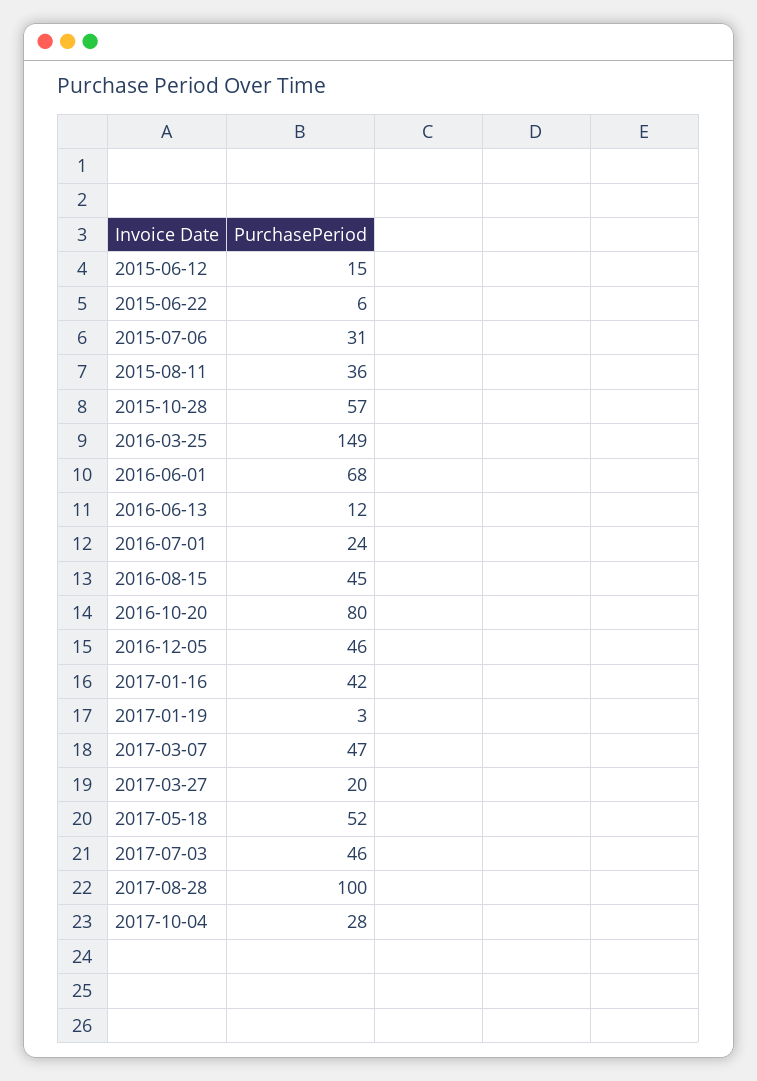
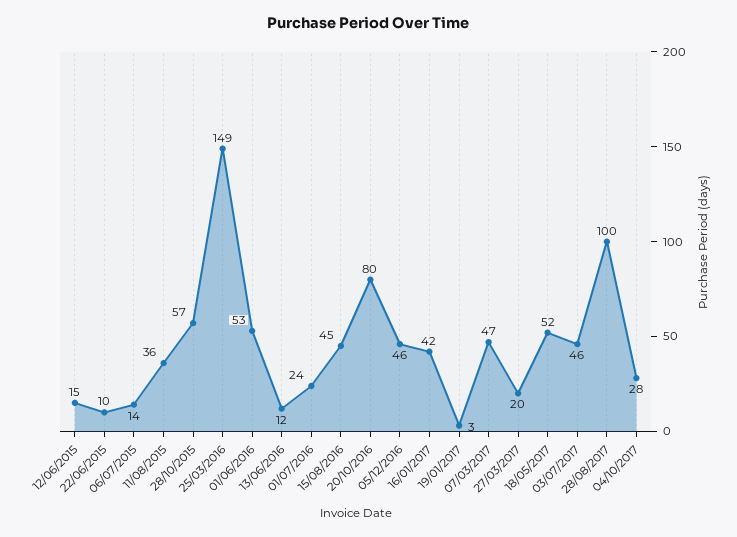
2015-06-22: 6 -> 10
2015-07-06: 31 -> 14
2016-06-01: 68 -> 53

